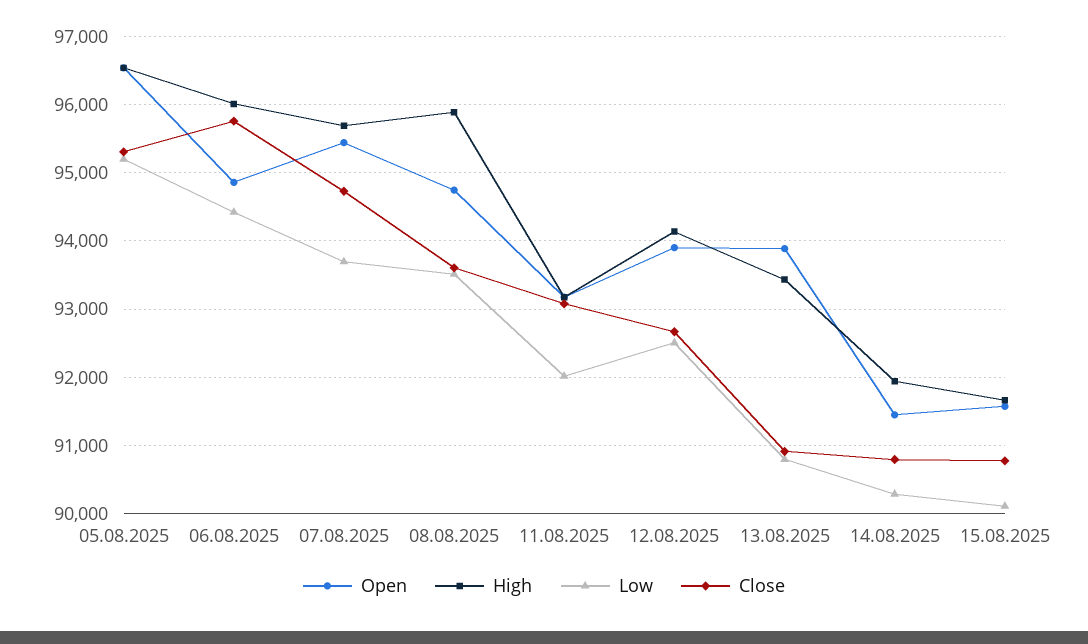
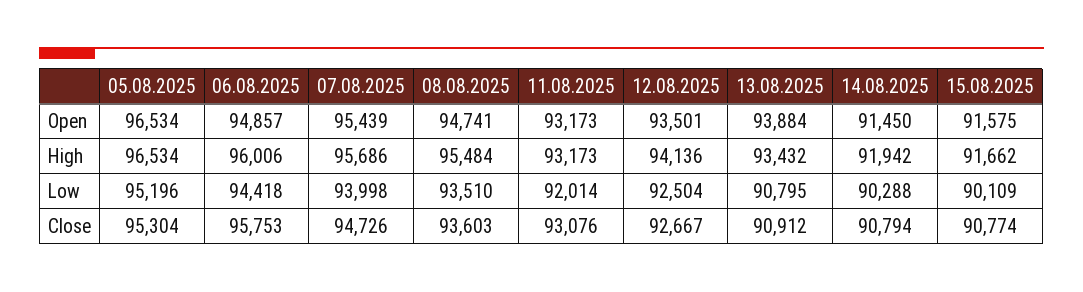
Low, 07.08.2025: 93700 -> 93998
High, 08.08.2025: 95900 -> 95484
Open, 12.08.2025: 93900 -> 93501

